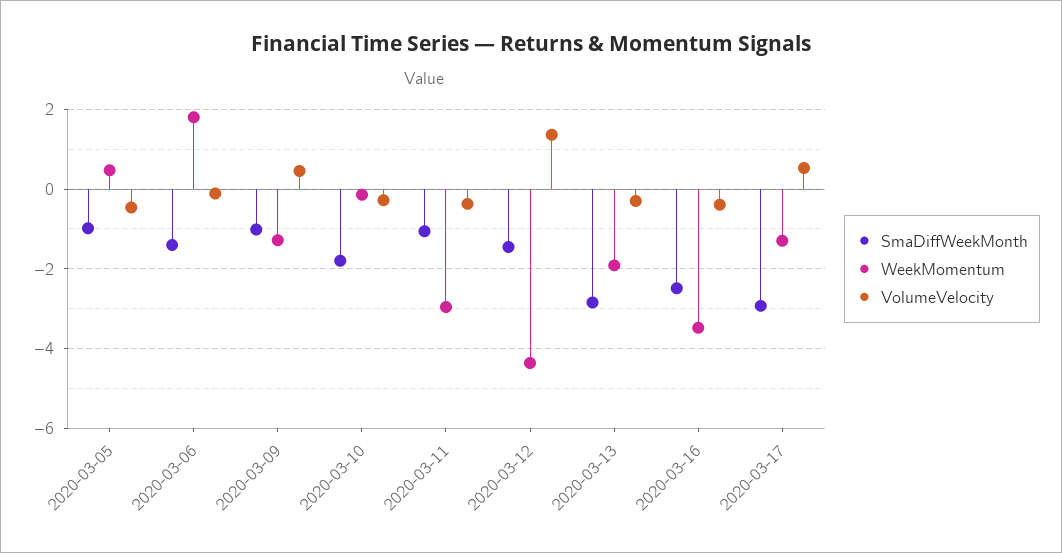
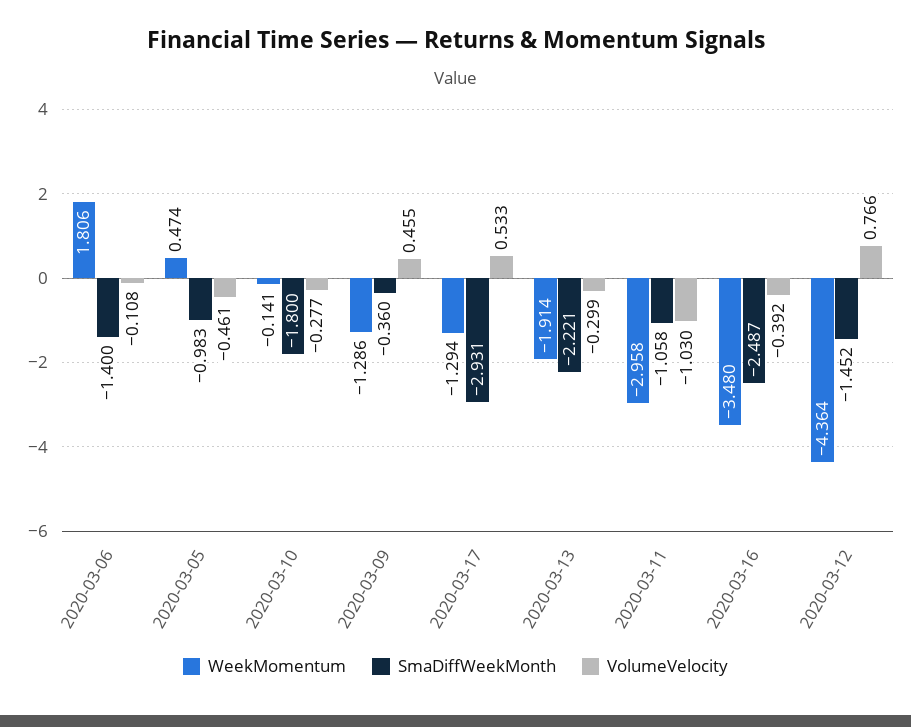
SmaDiffWeekMonth, 2020-03-09: -1 -> -0.36
VolumeVelocity, 2020-03-11: -0.4 -> -1.03
VolumeVelocity, 2020-03-12: 1.4 -> 0.766
SmaDiffWeekMonth, 2020-03-13: -2.8 -> -2.221

